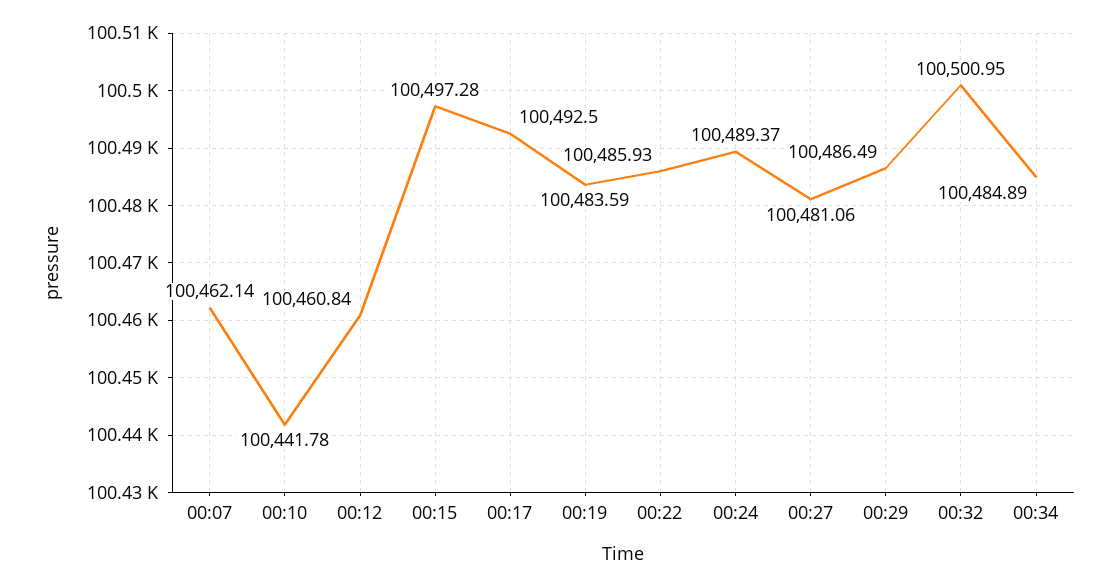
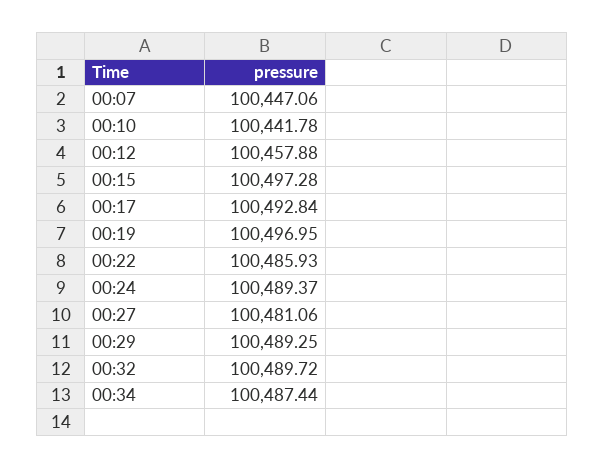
00:07: 100462.14 -> 100447.06
00:12: 100460.84 -> 100457.88
00:17: 100492.5 -> 100492.84
00:19: 100483.59 -> 100496.95
00:29: 100486.49 -> 100489.25
00:32: 100500.95 -> 100489.72
00:34: 100484.89 -> 100487.44

